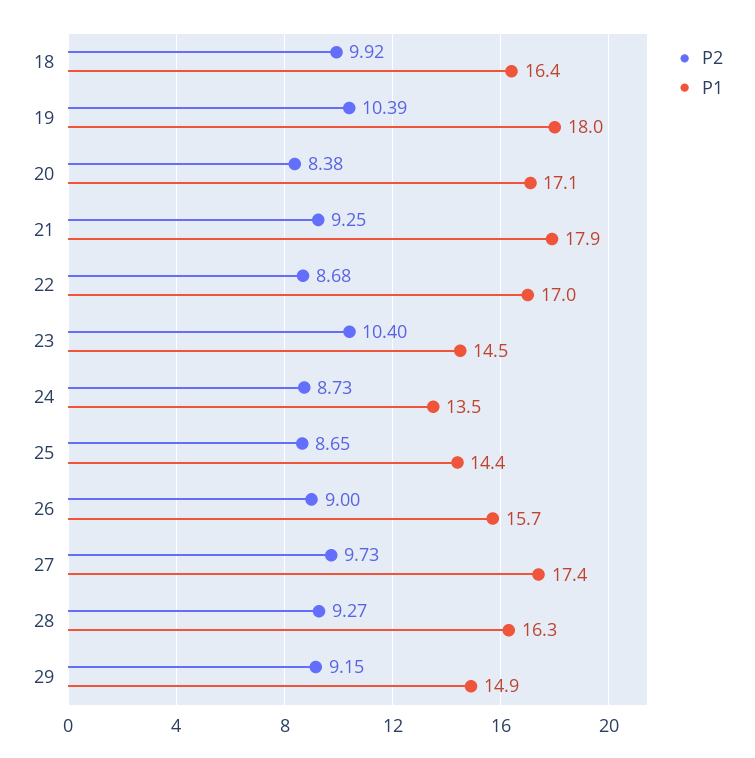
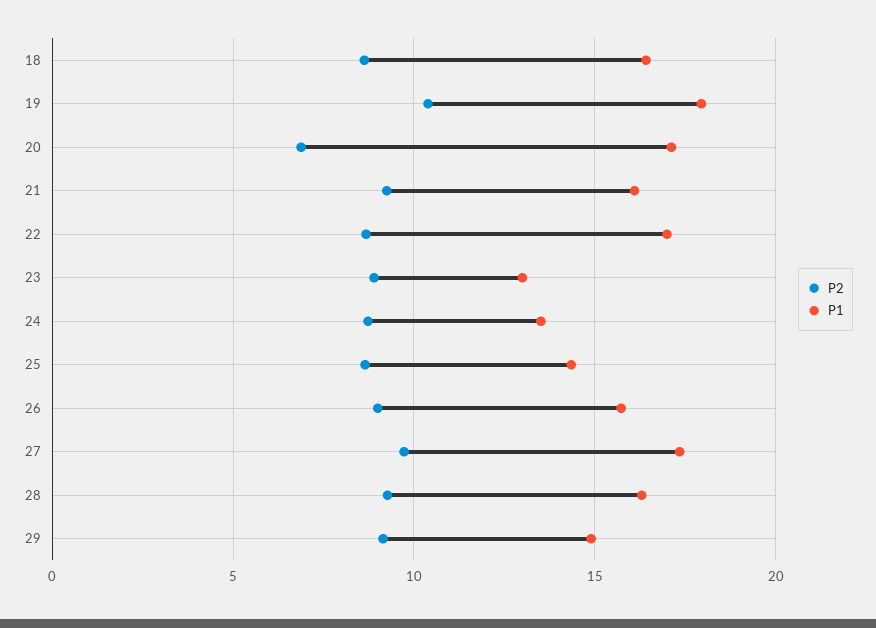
P2, 18: 9.92 -> 8.5
P2, 20: 8.38 -> 7
P1, 21: 17.9 -> 16
P2, 23: 10.4 -> 9
P1, 23: 14.5 -> 13

